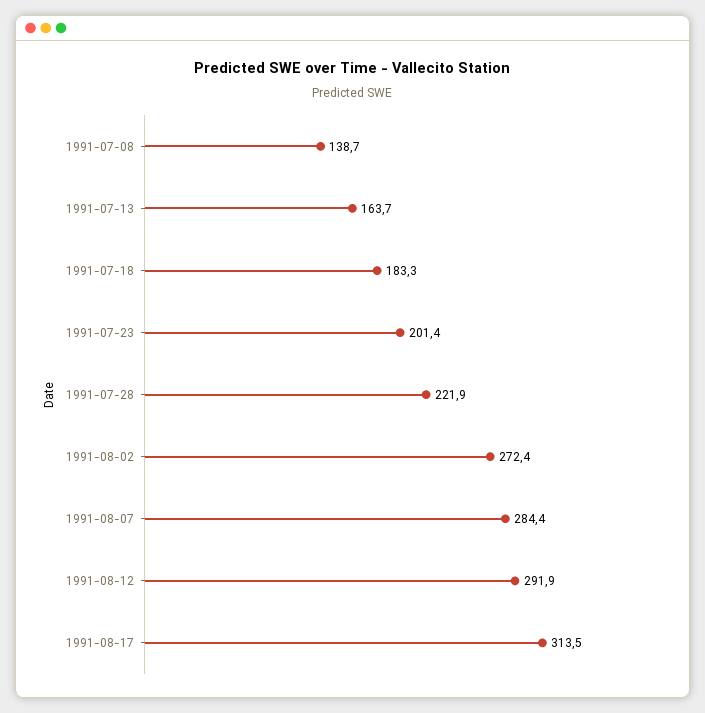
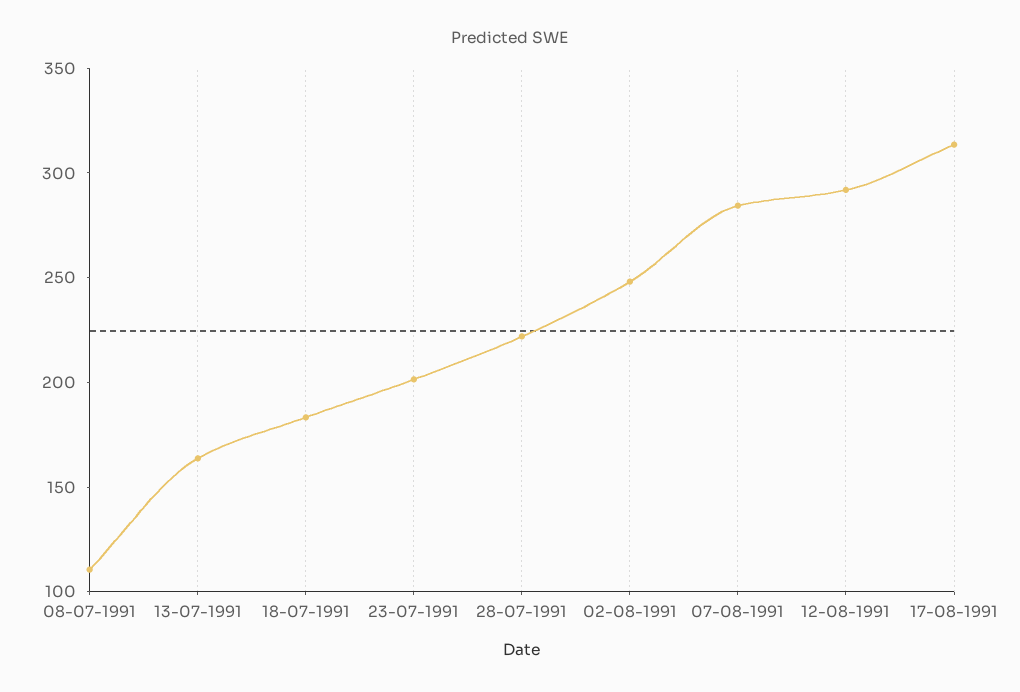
1991-07-08: 138.7 -> 110
1991-08-02: 272.4 -> 250

